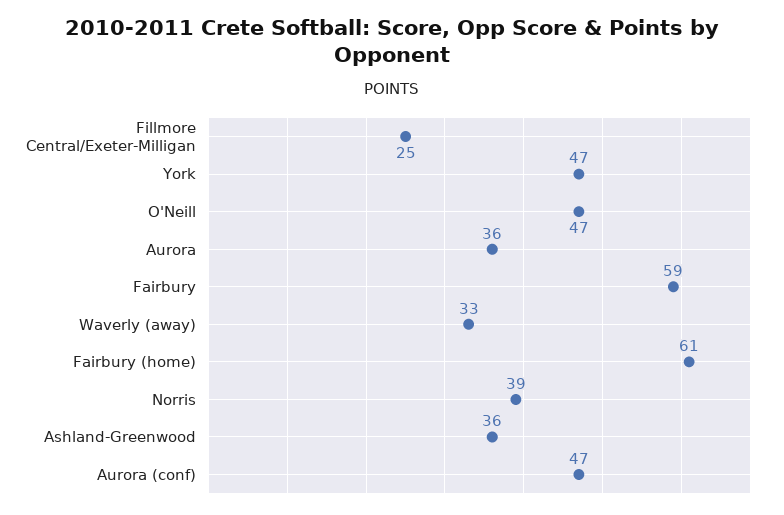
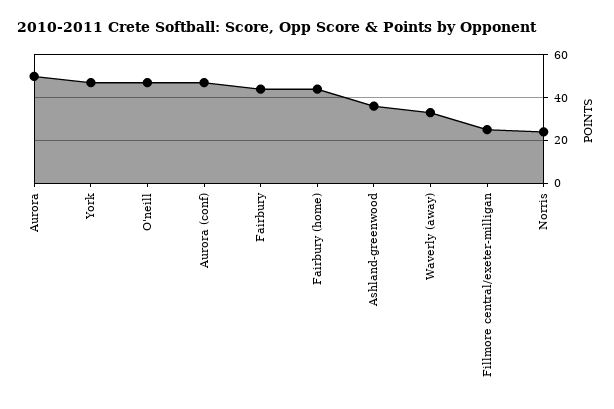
Aurora: 36 -> 50
Fairbury: 59 -> 45
Fairbury (home): 61 -> 45
Norris: 39 -> 25

